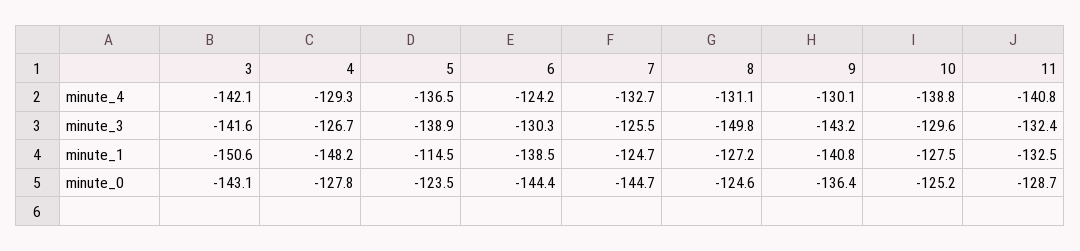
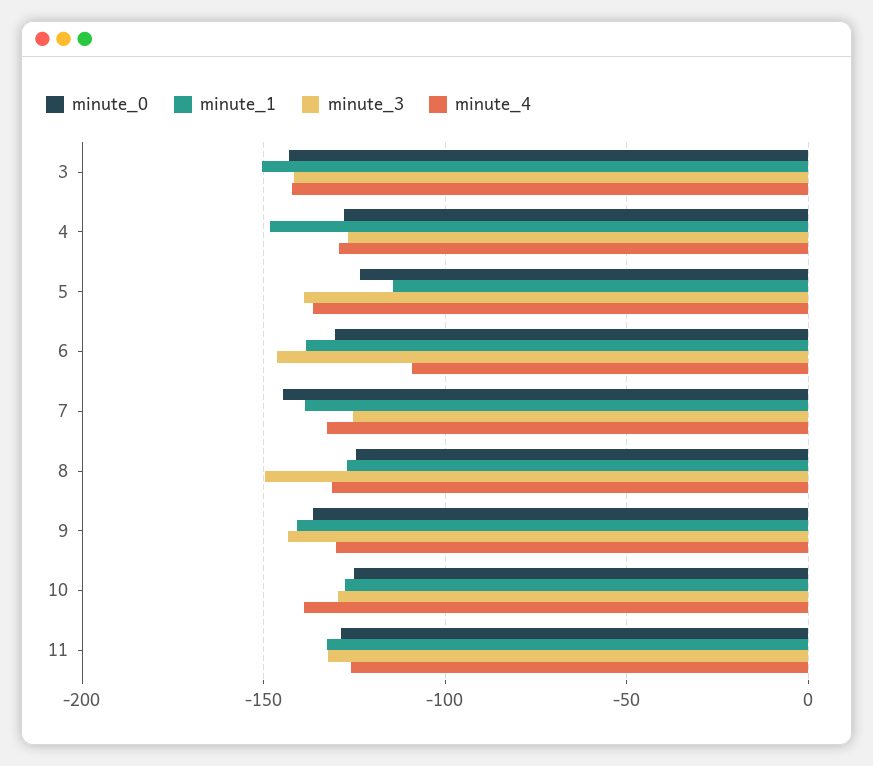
minute_4, 6: -124.2 -> -110
minute_4, 11: -140.8 -> -125
minute_3, 6: -130.3 -> -145
minute_1, 7: -124.7 -> -140
minute_0, 6: -144.4 -> -130

